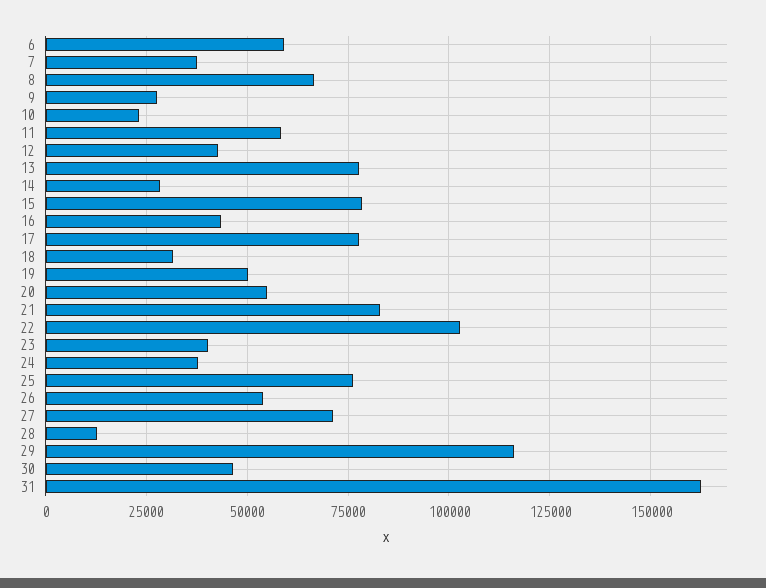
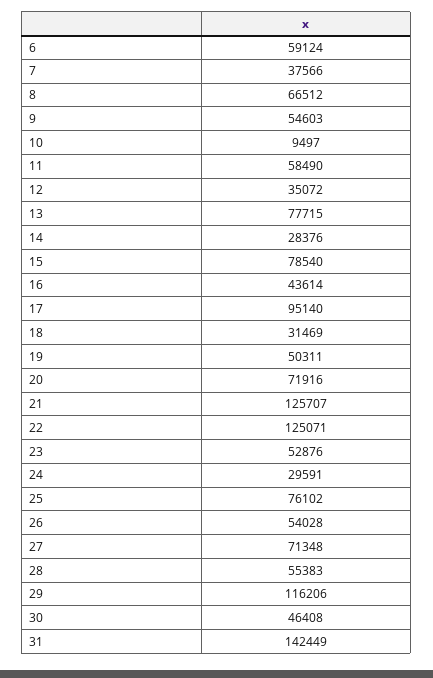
9: 27500 -> 54603
10: 22500 -> 9497
12: 42500 -> 35072
17: 77500 -> 95140
20: 55000 -> 71916
21: 82500 -> 125707
22: 102500 -> 125071
23: 40000 -> 52876
24: 37500 -> 29591
28: 12500 -> 55383
31: 162500 -> 142449

